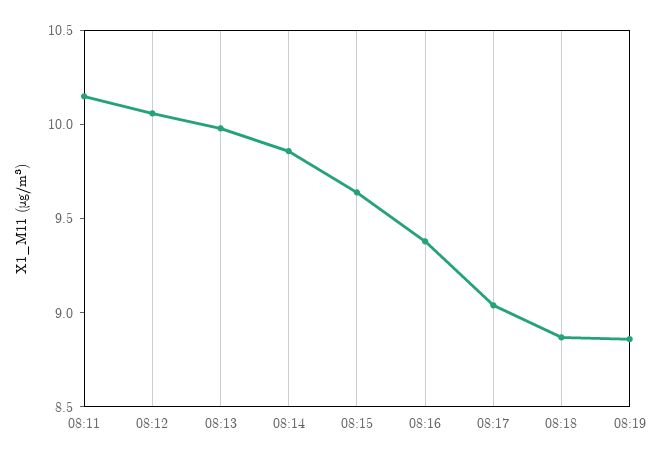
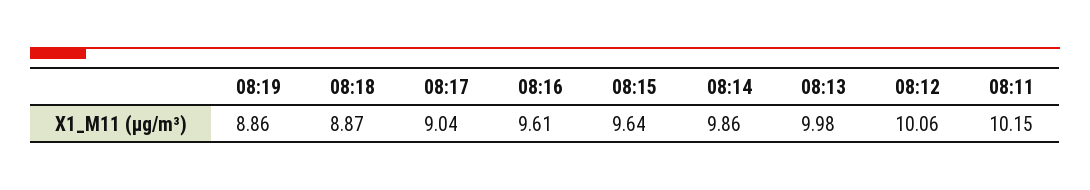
08:16: 9.4 -> 9.61

